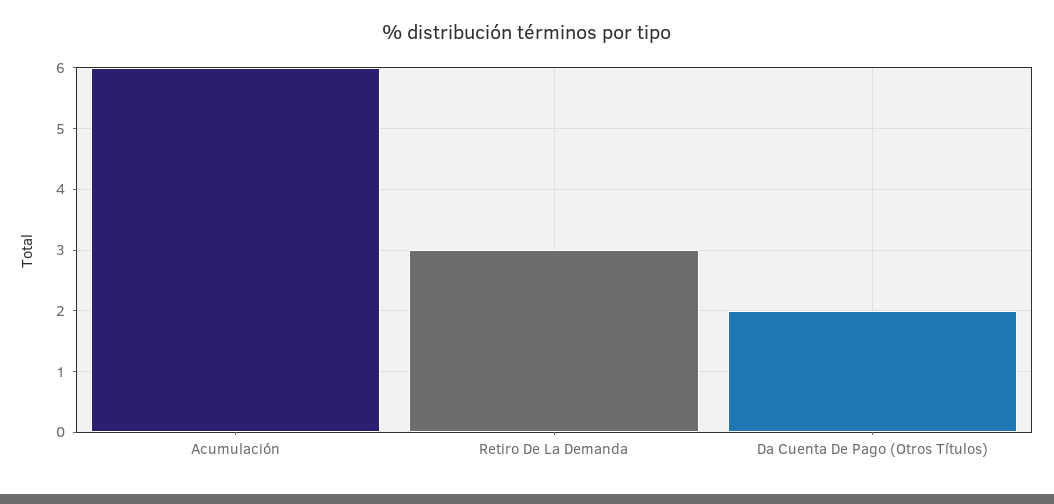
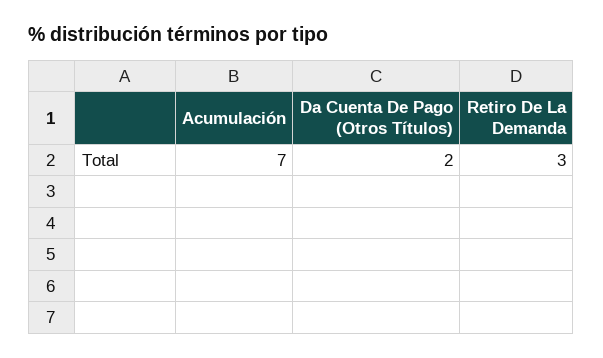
Acumulación: 6 -> 7

